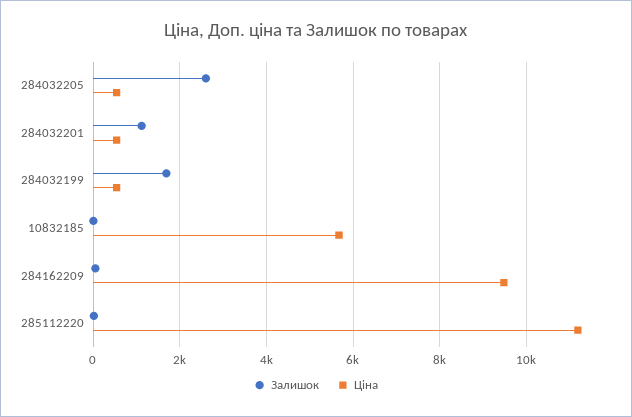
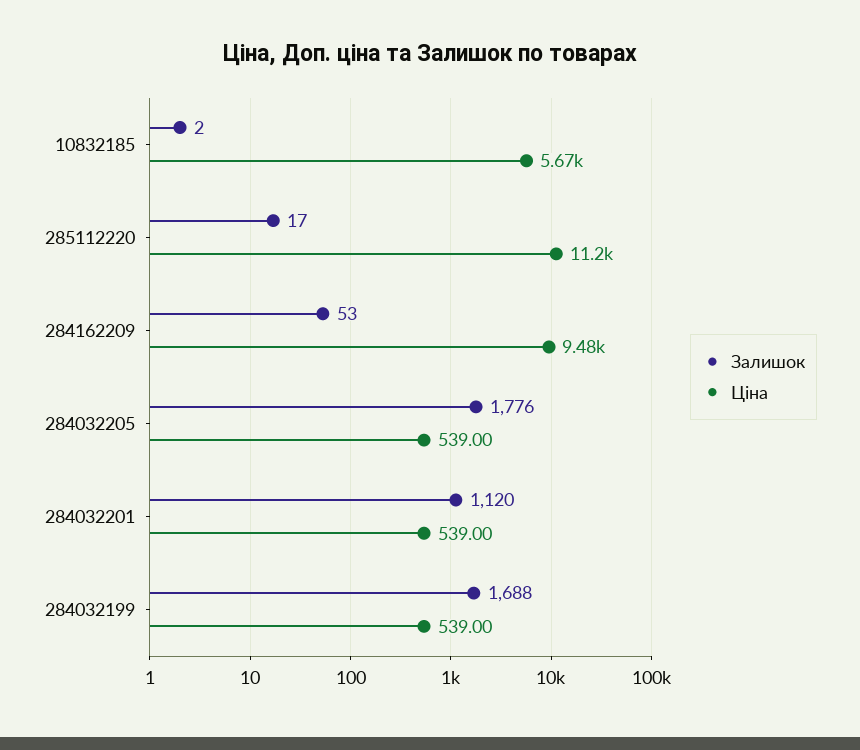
Залишок, 284032205: 2600 -> 1776

